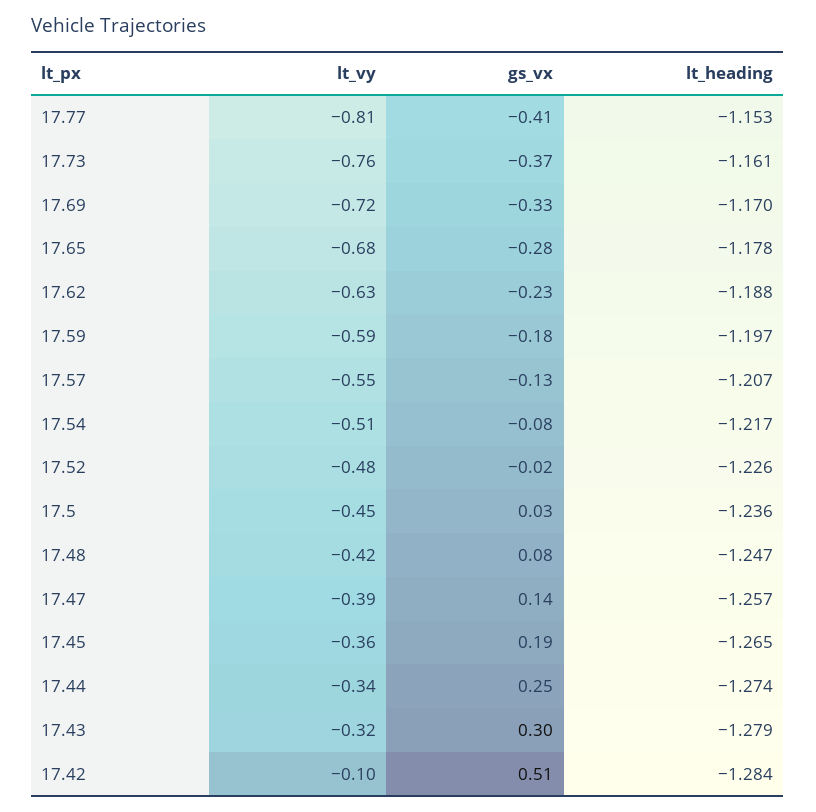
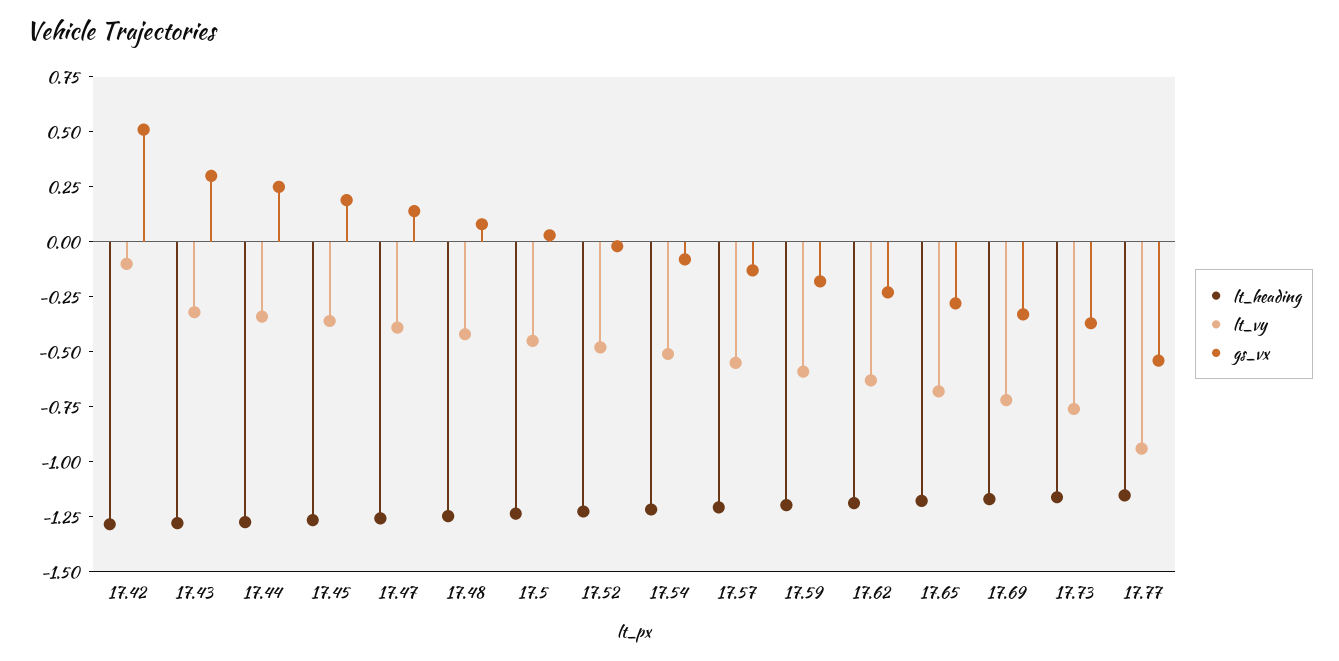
lt_vy, 17.77: -0.81 -> -0.95
gs_vx, 17.77: -0.41 -> -0.55

